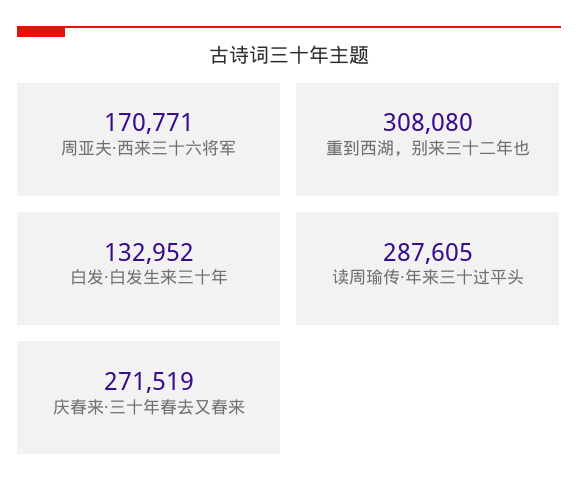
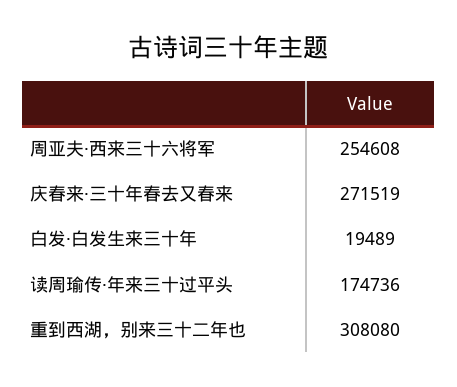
周亚夫·西来三十六将军: 170771 -> 254608
白发·白发生来三十年: 132952 -> 19489
读周瑜传·年来三十过平头: 287605 -> 174736

